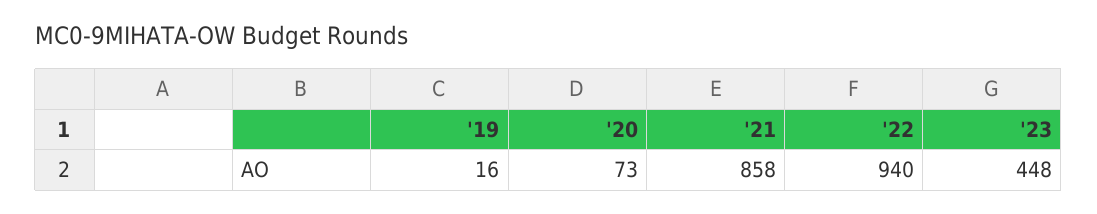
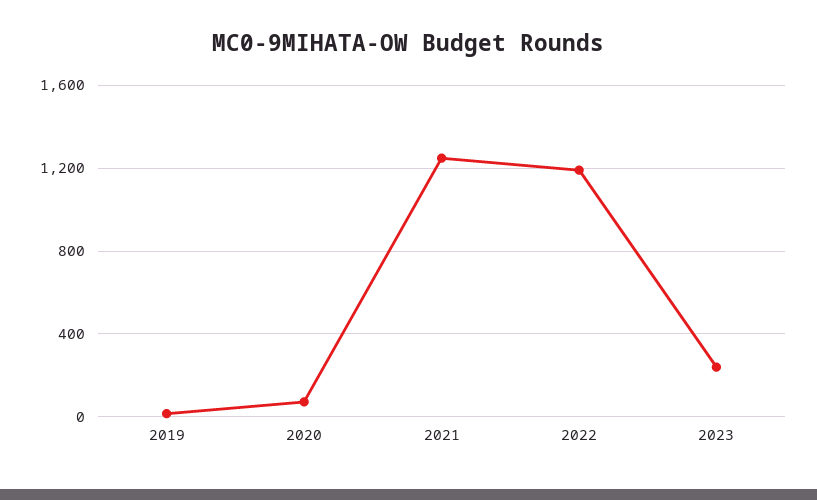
'21: 858 -> 1250
'22: 940 -> 1200
'23: 448 -> 250

